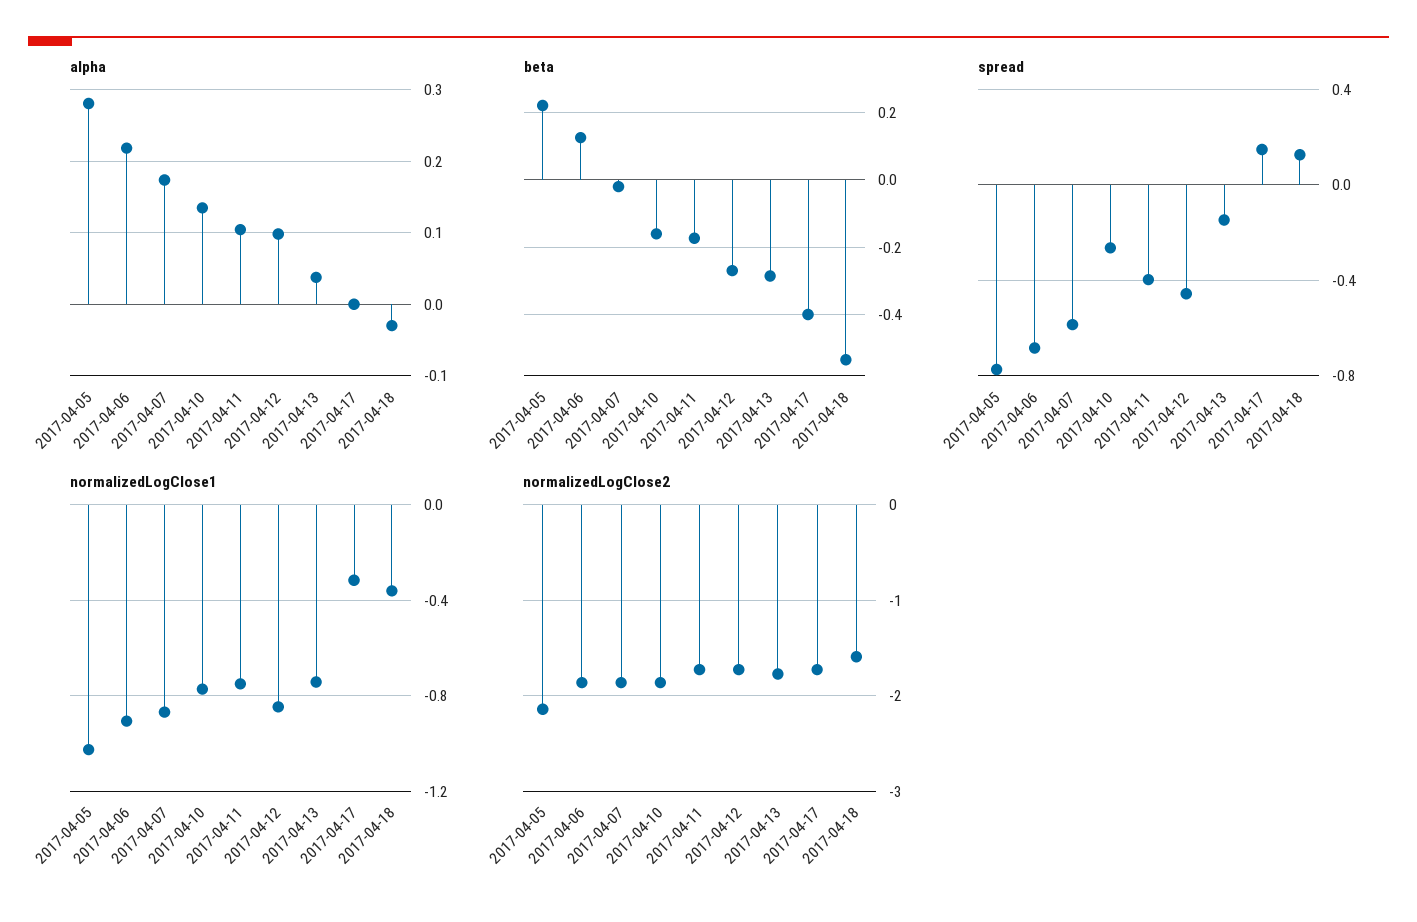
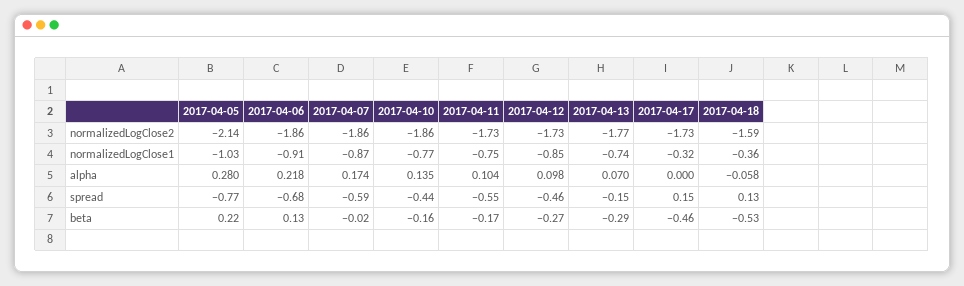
alpha, 2017-04-13: 0.04 -> 0.07
alpha, 2017-04-18: -0.03 -> -0.058
beta, 2017-04-17: -0.4 -> -0.46
spread, 2017-04-10: -0.25 -> -0.44
spread, 2017-04-11: -0.4 -> -0.55

